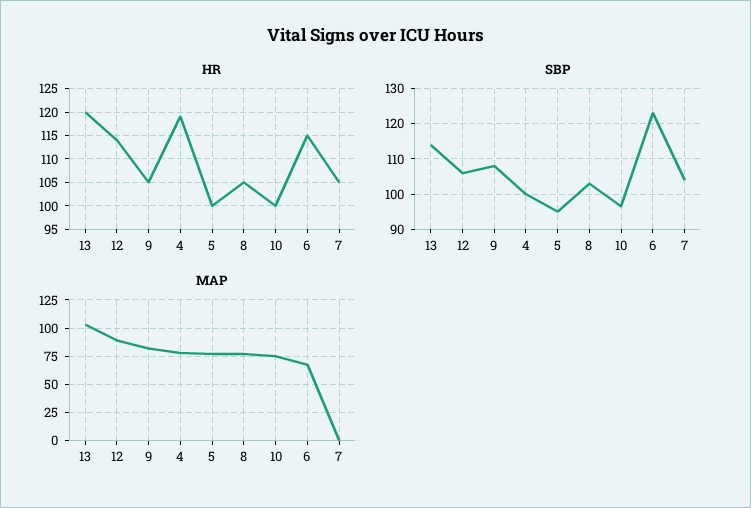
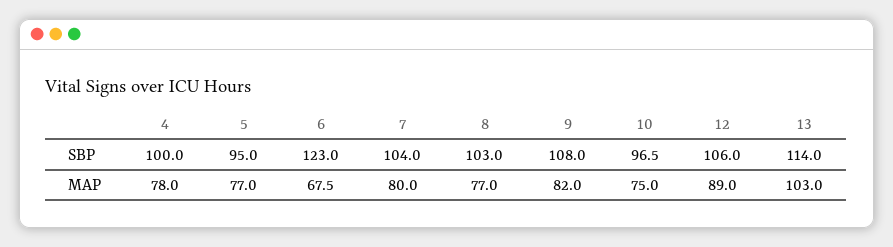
HR, 13: 120 -> none
HR, 12: 115 -> none
HR, 9: 105 -> none
HR, 4: 120 -> none
HR, 5: 100 -> none
HR, 8: 105 -> none
HR, 10: 100 -> none
HR, 6: 115 -> none
HR, 7: 105 -> none
MAP, 7: 0 -> 80

